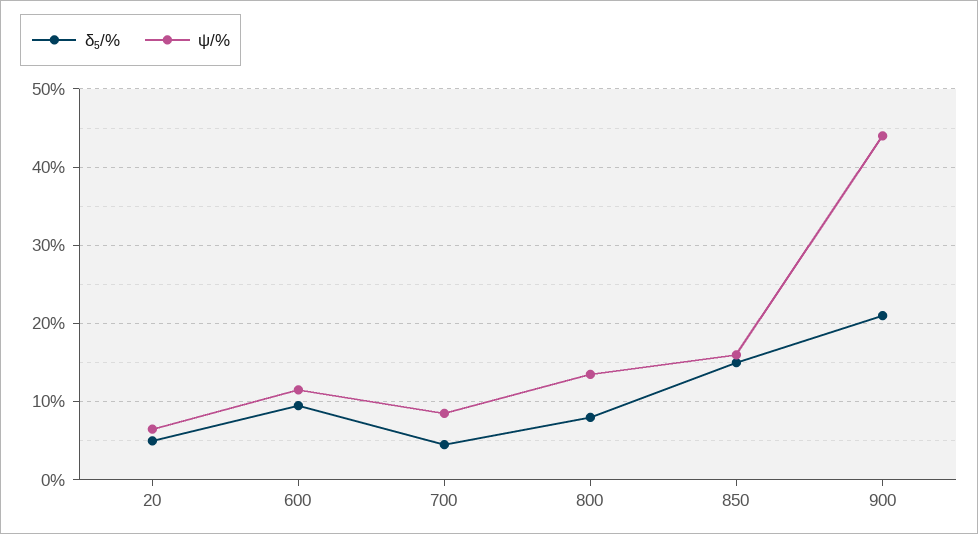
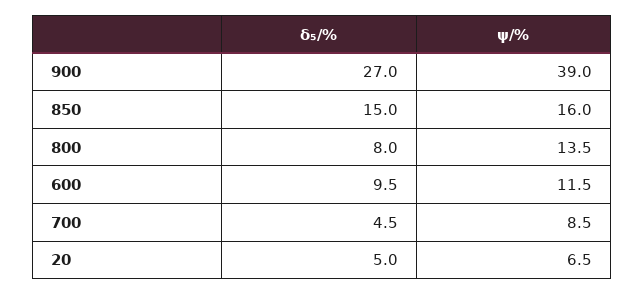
δ₅/%, 900: 21 -> 27
ψ/%, 900: 44 -> 39

